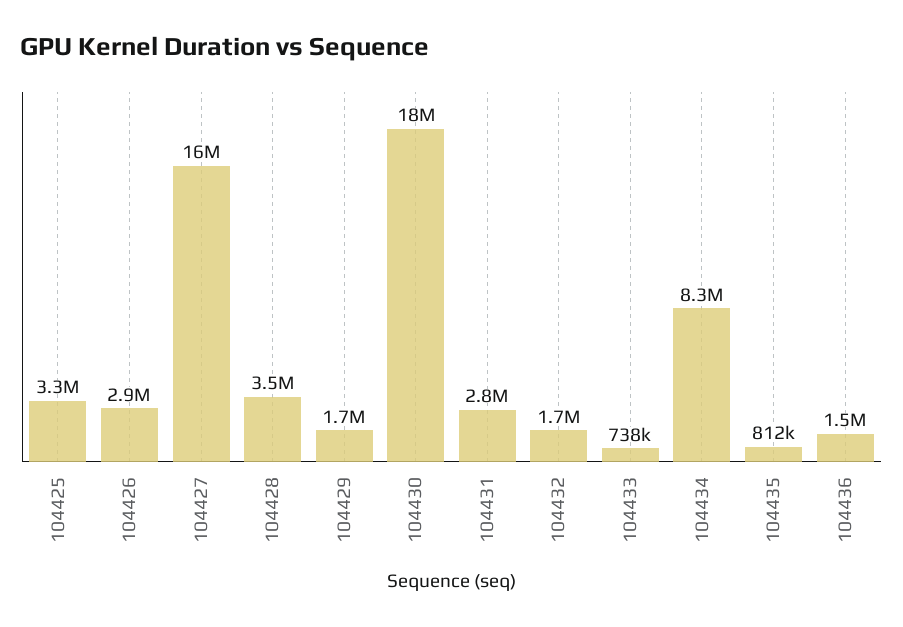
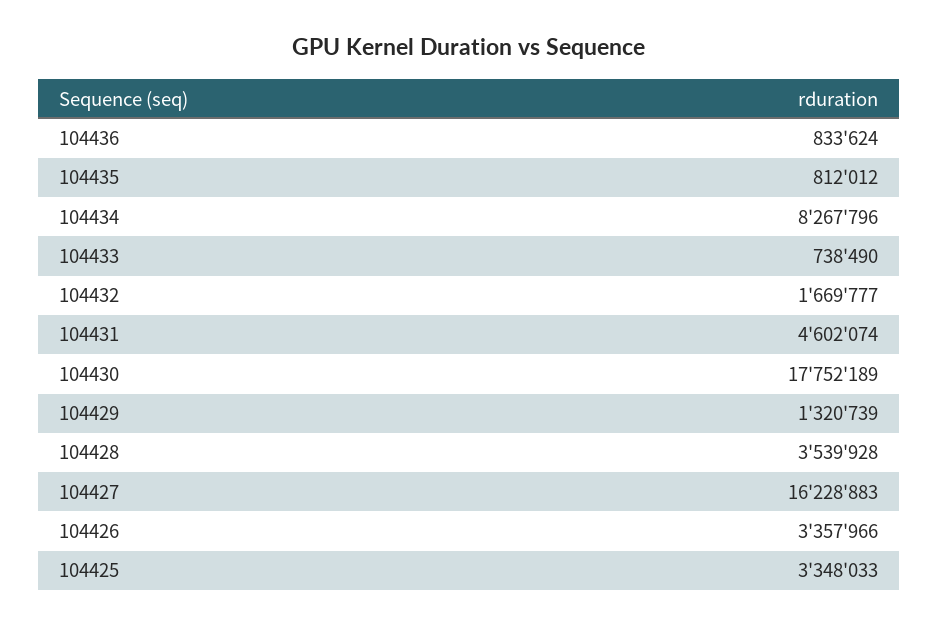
104426: 2900000 -> 3357966
104429: 1700000 -> 1320739
104431: 2800000 -> 4602074
104436: 1500000 -> 833624

